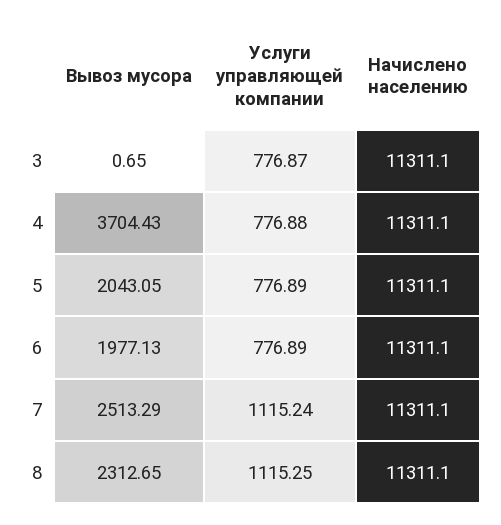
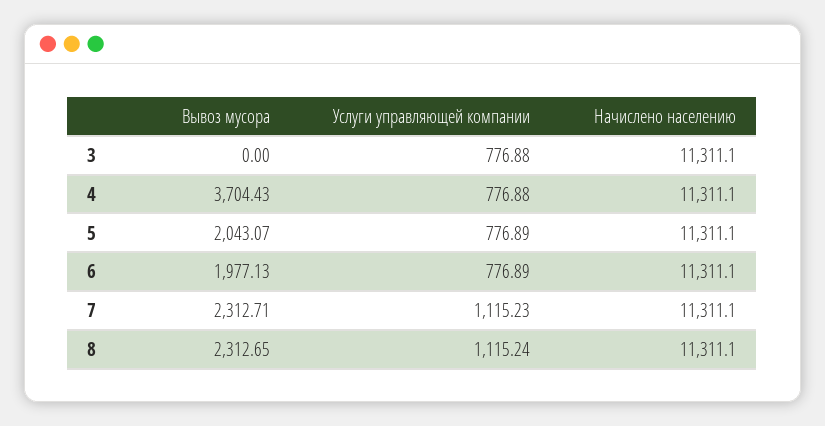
Вывоз мусора, 3: 0.65 -> 0
Услуги управляющей компании, 3: 776.87 -> 776.88
Вывоз мусора, 5: 2043.05 -> 2043.07
Вывоз мусора, 7: 2513.29 -> 2312.71
Услуги управляющей компании, 7: 1115.24 -> 1115.23
Услуги управляющей компании, 8: 1115.25 -> 1115.24

